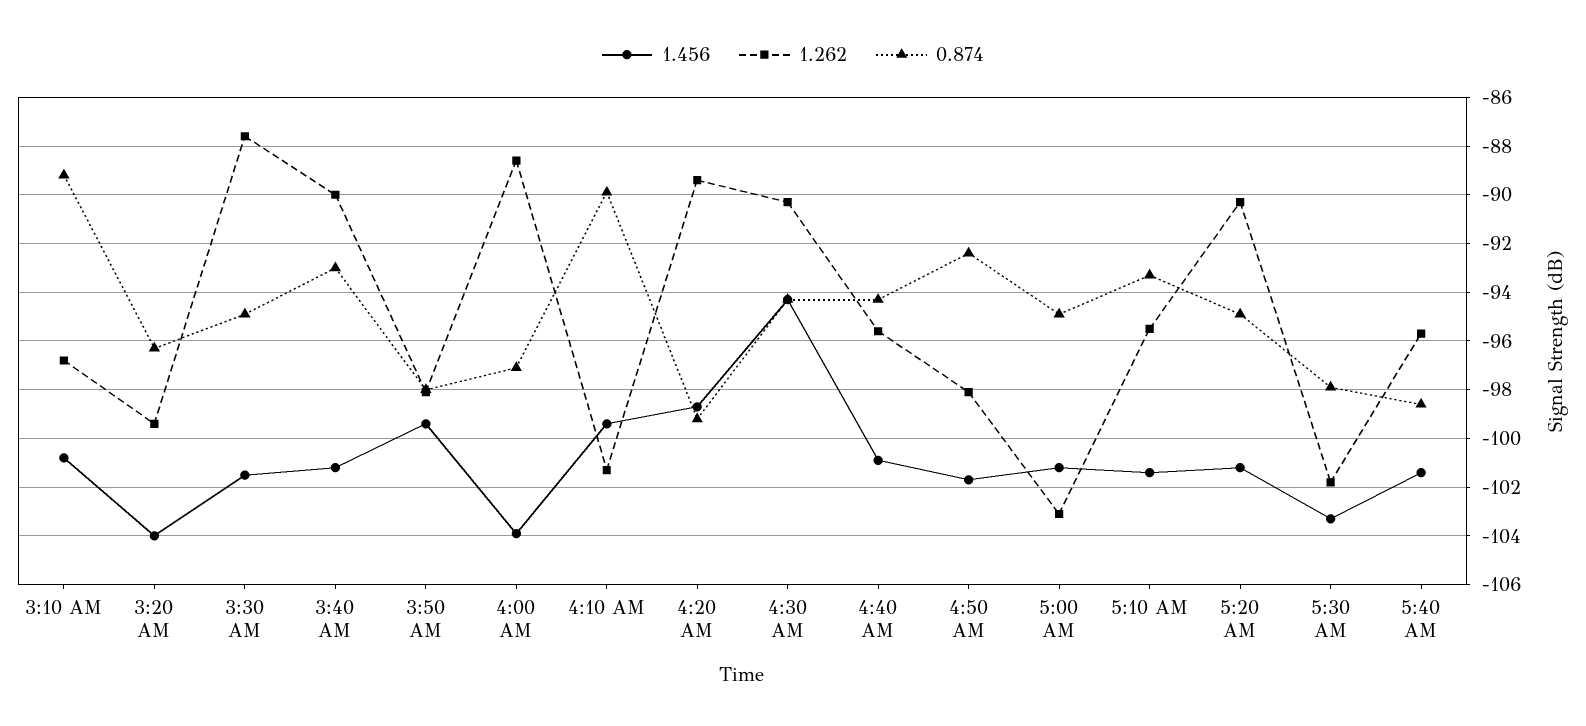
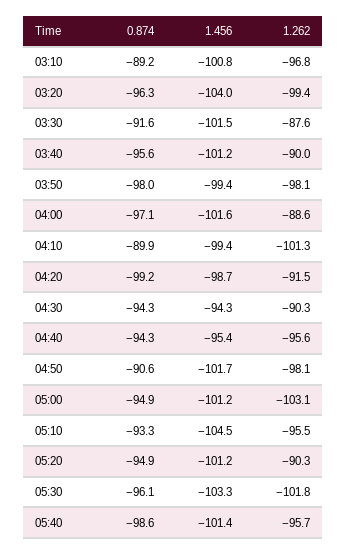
0.874, 3:30 AM: -95 -> -91.6
0.874, 3:40 AM: -93 -> -95.6
1.456, 4:00 AM: -104 -> -101.6
1.262, 4:20 AM: -89.5 -> -91.5
1.456, 4:40 AM: -101 -> -95.4
0.874, 4:50 AM: -92.5 -> -90.6
1.456, 5:10 AM: -101.5 -> -104.5
0.874, 5:30 AM: -98 -> -96.1

